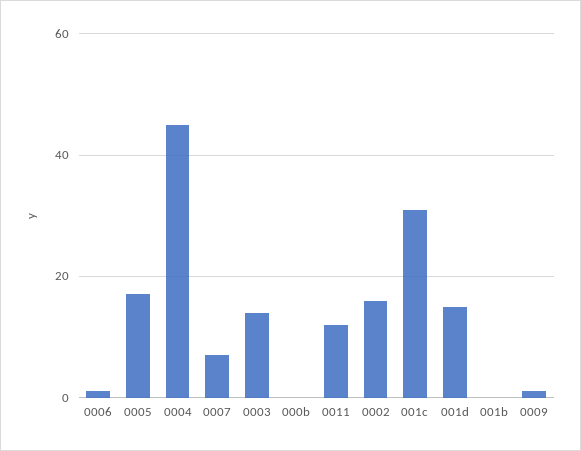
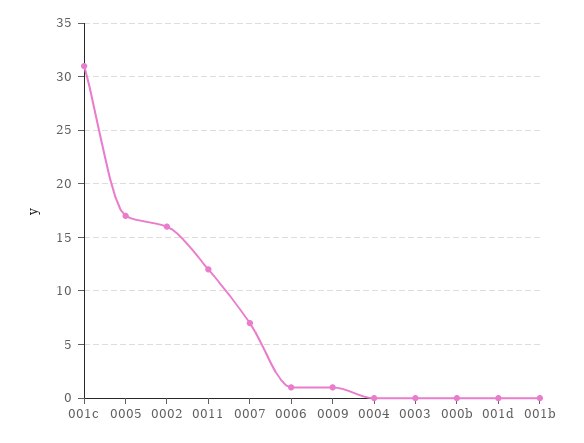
0004: 45 -> 0
0003: 15 -> 0
001d: 15 -> 0

